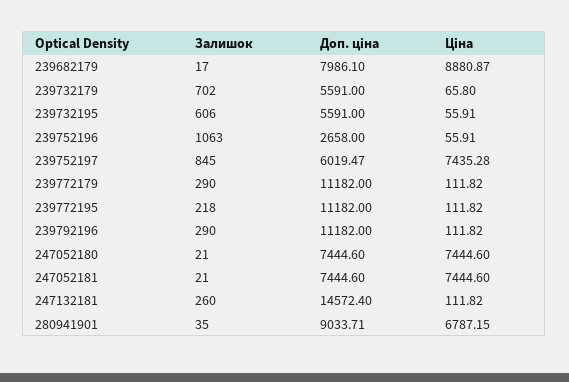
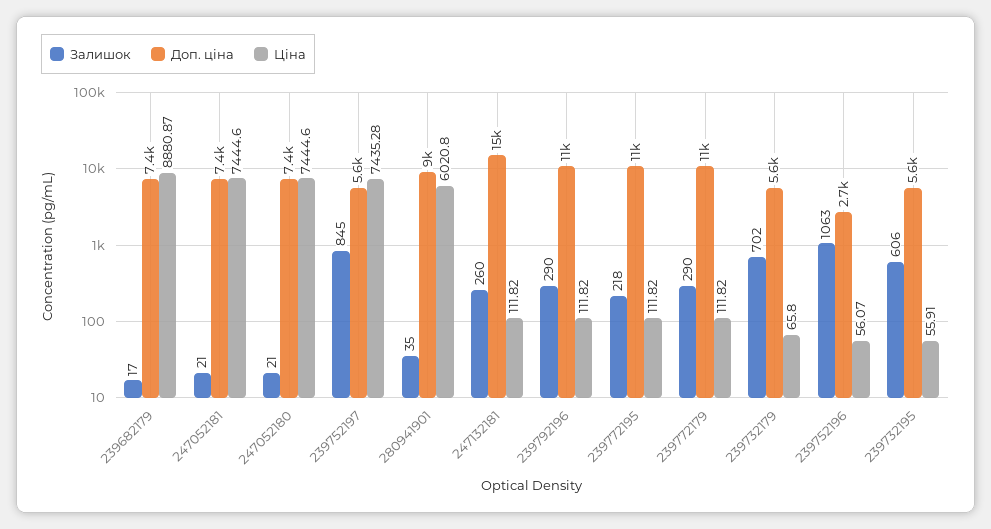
Доп. ціна, 239682179: 7986.1 -> 7400
Ціна, 239752196: 55.91 -> 56.07
Доп. ціна, 239752197: 6019.47 -> 5600
Ціна, 280941901: 6787.15 -> 6020.8

